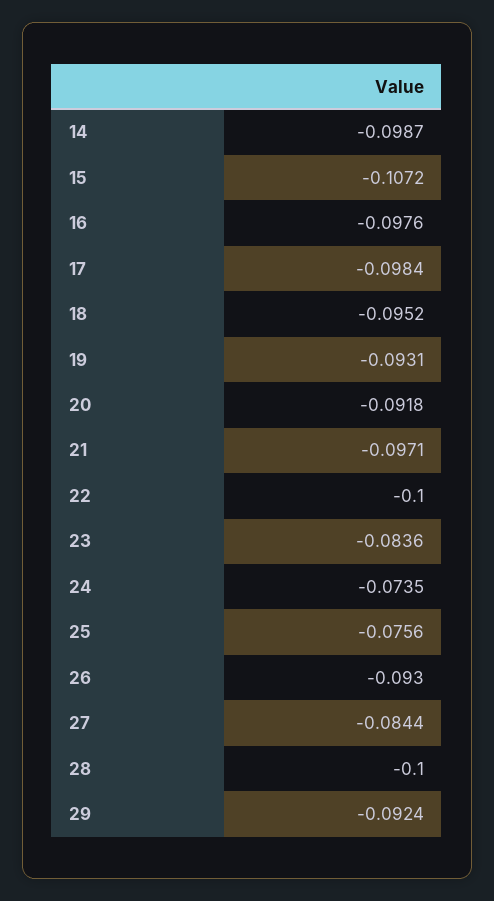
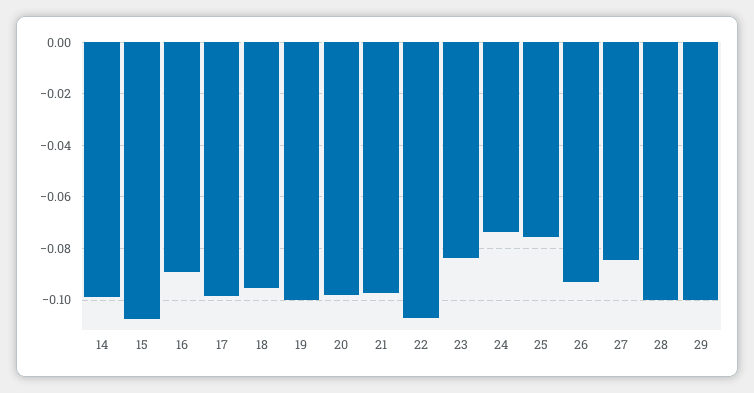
16: -0.0976 -> -0.09
19: -0.0931 -> -0.1
20: -0.0918 -> -0.0975
22: -0.1 -> -0.1075
29: -0.0924 -> -0.1

